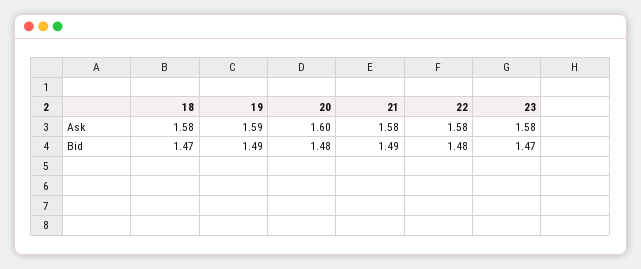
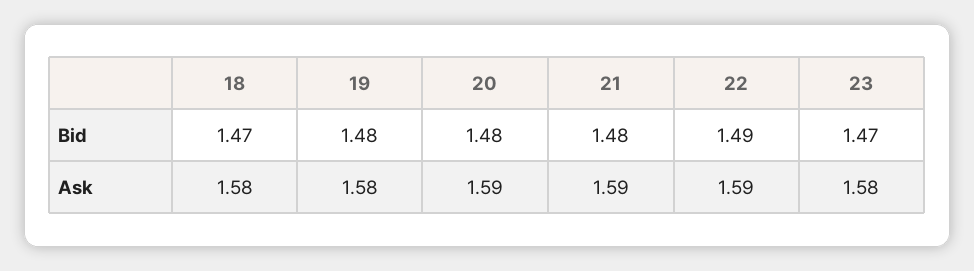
19, Ask: 1.59 -> 1.58
20, Ask: 1.6 -> 1.59
21, Ask: 1.58 -> 1.59
22, Ask: 1.58 -> 1.59
19, Bid: 1.49 -> 1.48
21, Bid: 1.49 -> 1.48
22, Bid: 1.48 -> 1.49

